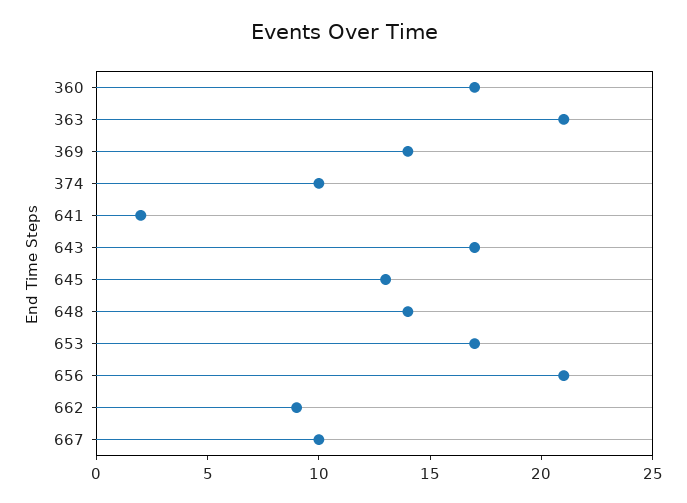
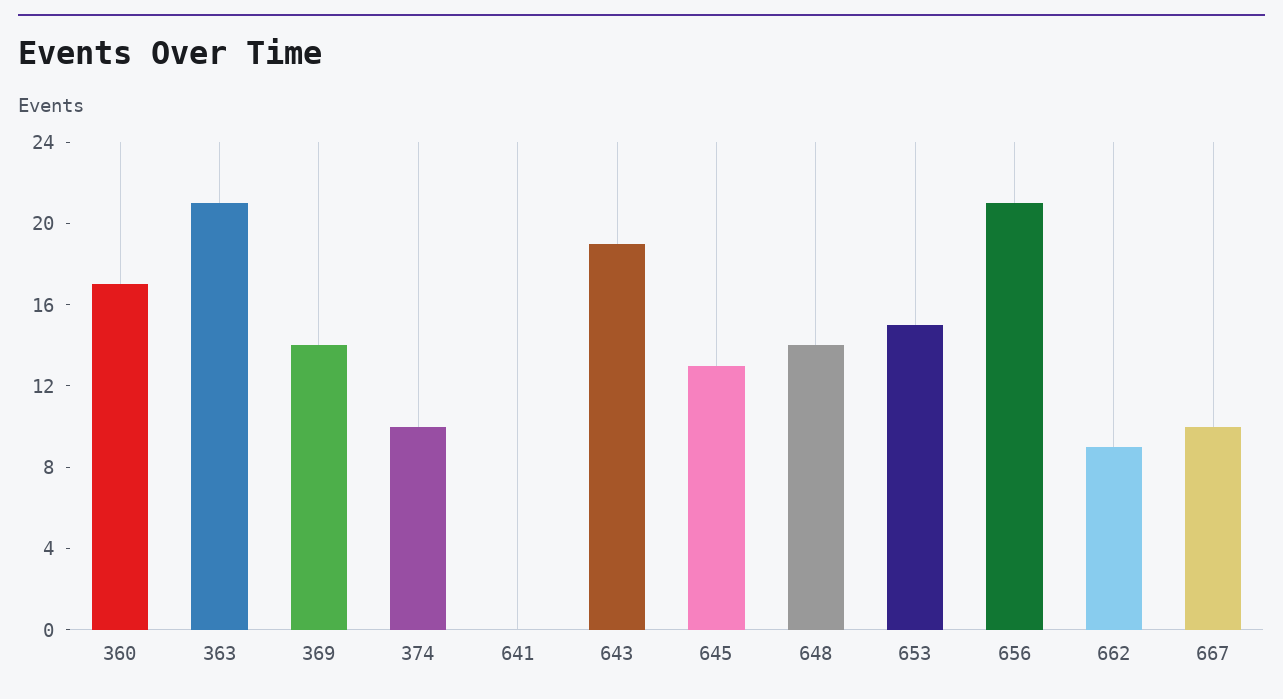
641: 2 -> 0
643: 17 -> 19
653: 17 -> 15

